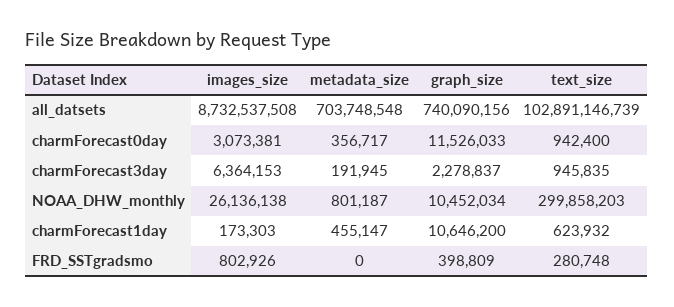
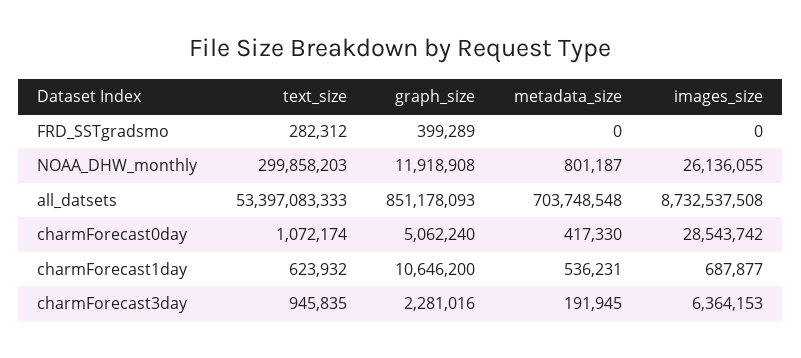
graph_size, all_datsets: 740090156 -> 851178093
text_size, all_datsets: 102891146739 -> 53397083333
images_size, charmForecast0day: 3073381 -> 28543742
metadata_size, charmForecast0day: 356717 -> 417330
graph_size, charmForecast0day: 11526033 -> 5062240
text_size, charmForecast0day: 942400 -> 1072174
graph_size, charmForecast3day: 2278837 -> 2281016
images_size, NOAA_DHW_monthly: 26136138 -> 26136055
graph_size, NOAA_DHW_monthly: 10452034 -> 11918908
images_size, charmForecast1day: 173303 -> 687877
metadata_size, charmForecast1day: 455147 -> 536231
images_size, FRD_SSTgradsmo: 802926 -> 0
graph_size, FRD_SSTgradsmo: 398809 -> 399289
text_size, FRD_SSTgradsmo: 280748 -> 282312

